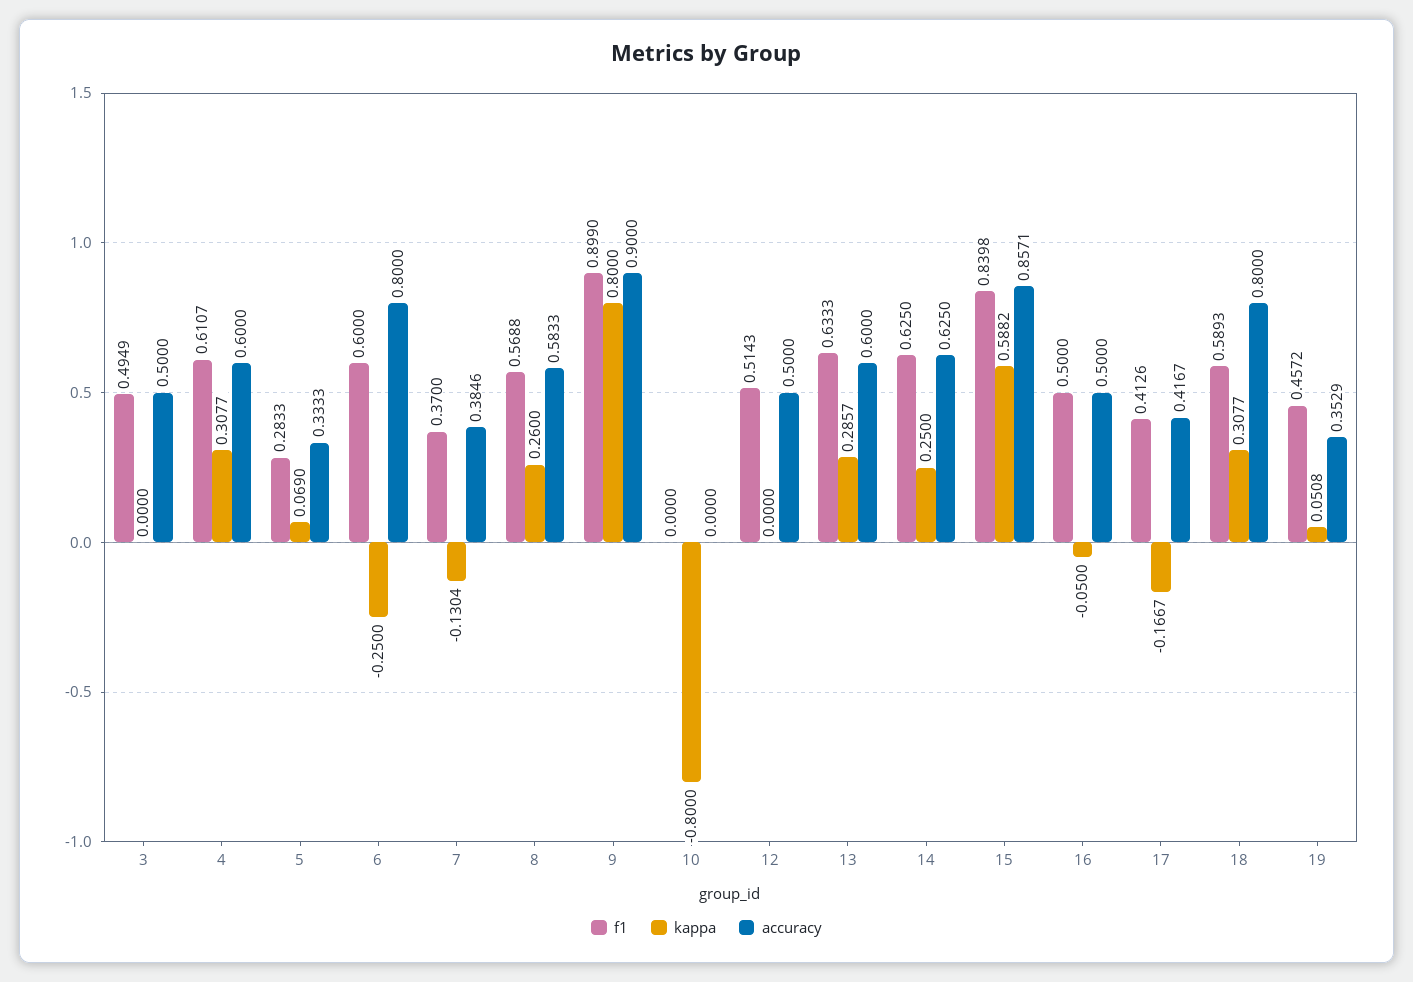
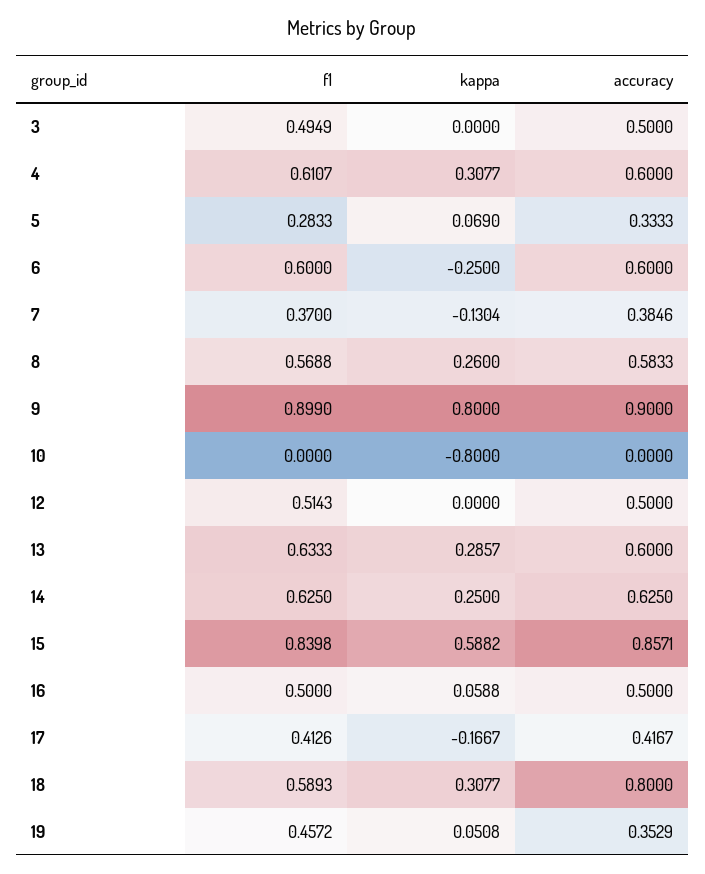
accuracy, 6: 0.8 -> 0.6
kappa, 16: -0.05 -> 0.0588

